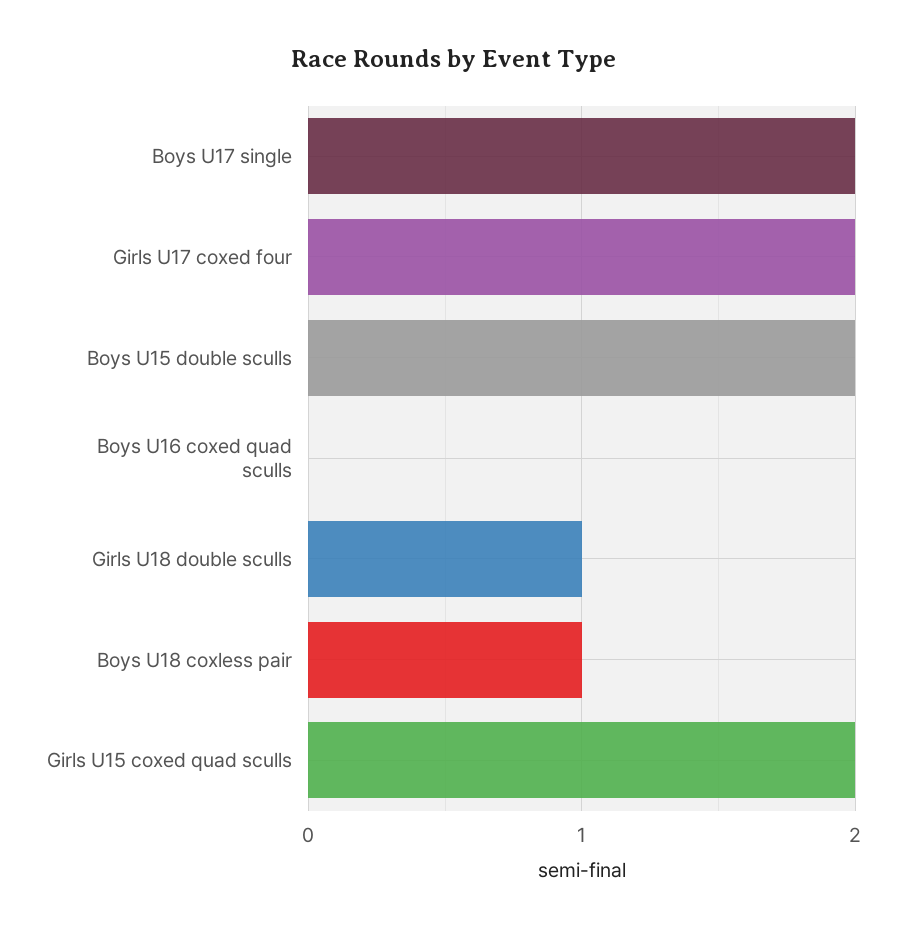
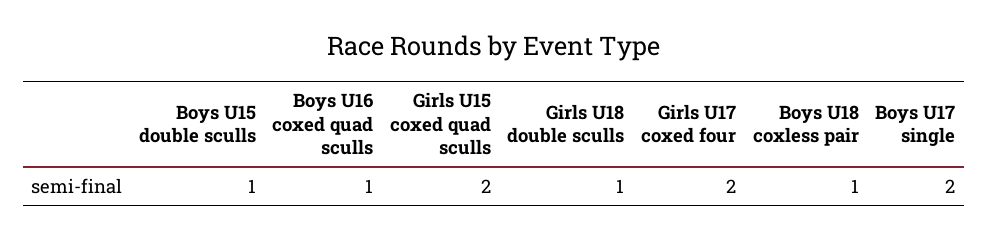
Boys U15 double sculls: 2 -> 1
Boys U16 coxed quad sculls: 0 -> 1

